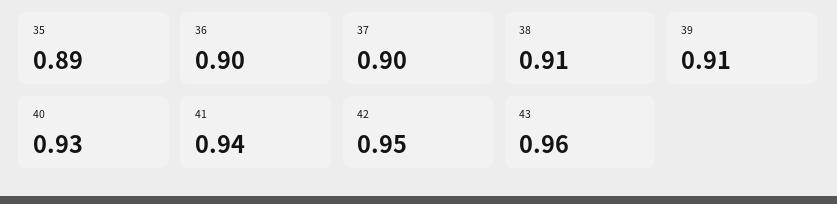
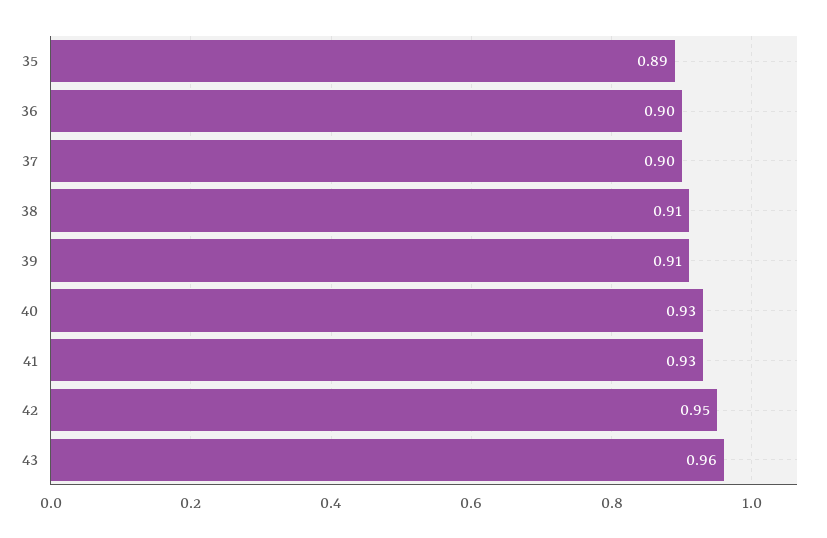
41: 0.94 -> 0.93

